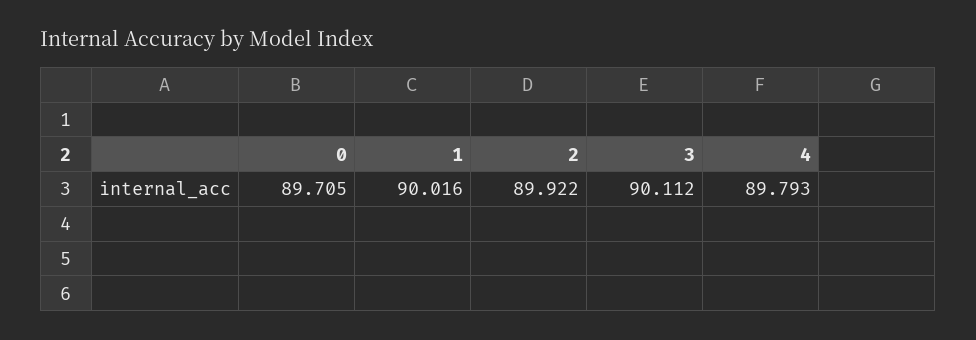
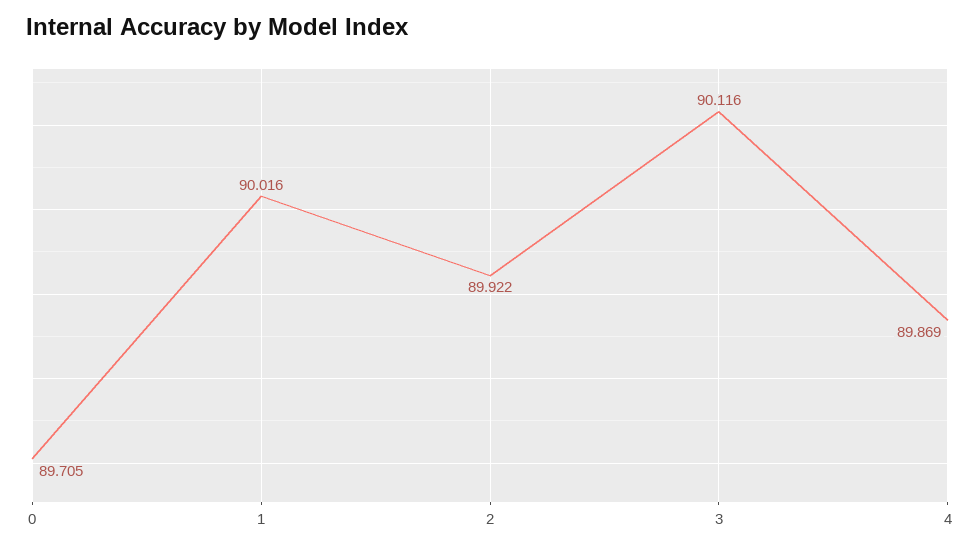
3: 90.112 -> 90.116
4: 89.793 -> 89.869

